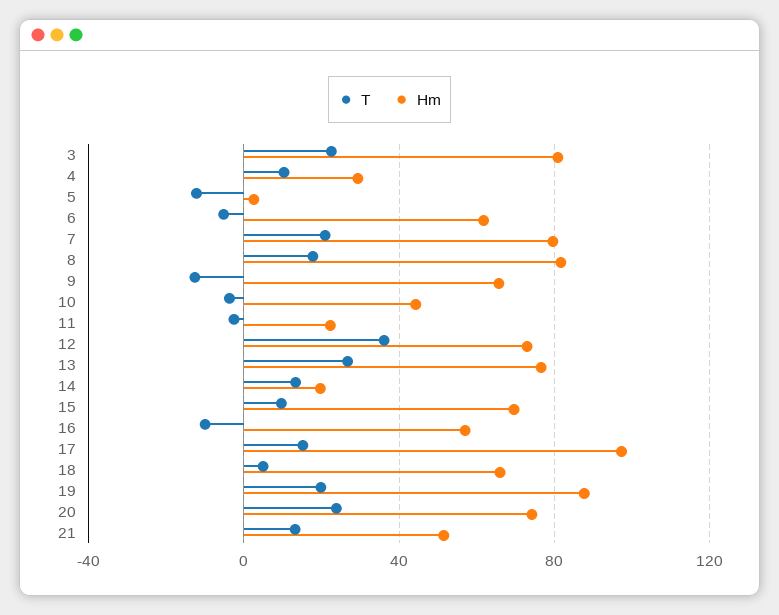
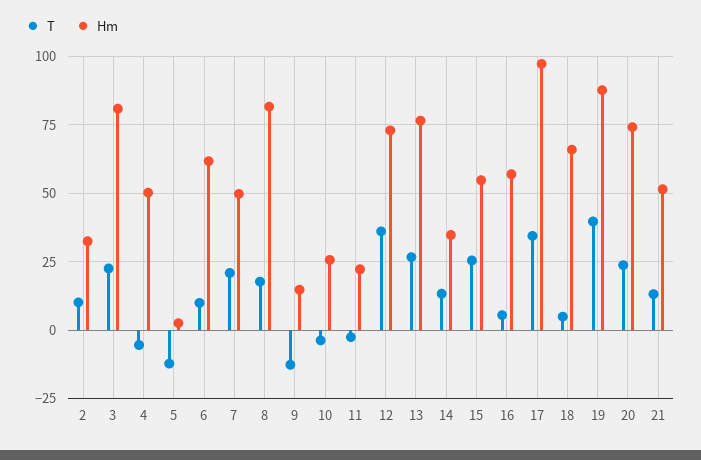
T, 4: 10 -> -5
Hm, 4: 30 -> 50
T, 6: -5 -> 10
Hm, 7: 80 -> 50
Hm, 9: 65 -> 15
Hm, 10: 45 -> 25
Hm, 14: 20 -> 35
T, 15: 10 -> 25
Hm, 15: 70 -> 55
T, 16: -10 -> 5
T, 17: 15 -> 35
T, 19: 20 -> 40
T, 2: none -> 10
Hm, 2: none -> 32.5

